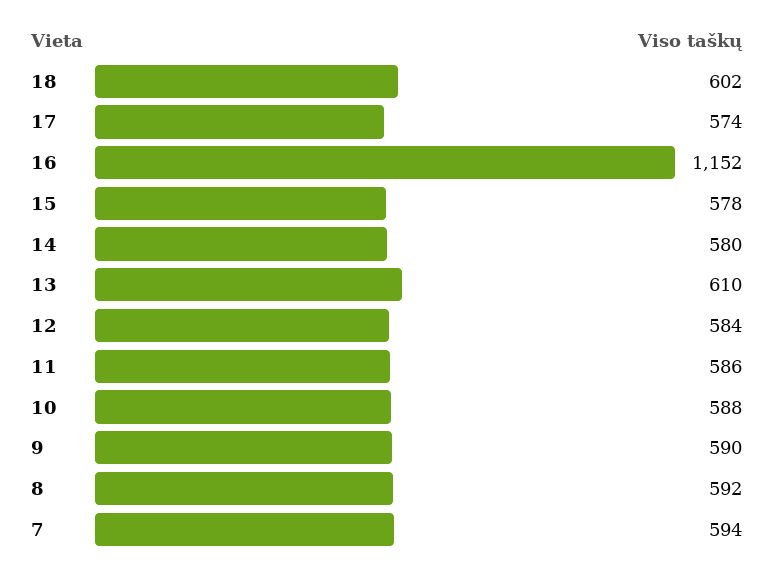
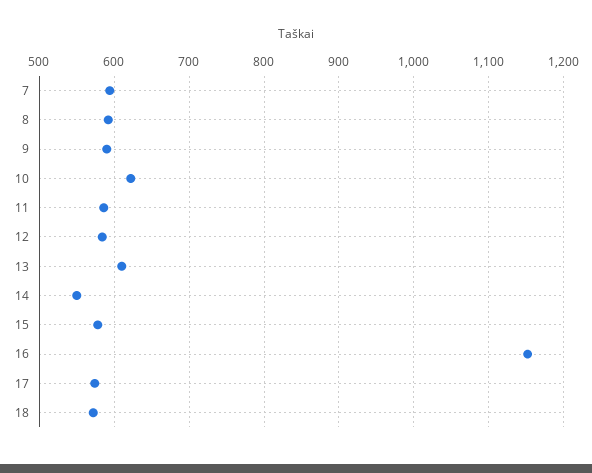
18: 602 -> 570
14: 580 -> 550
10: 588 -> 620

